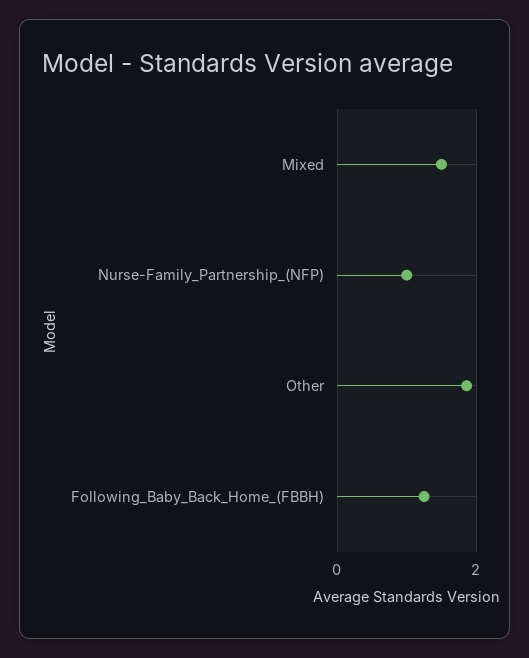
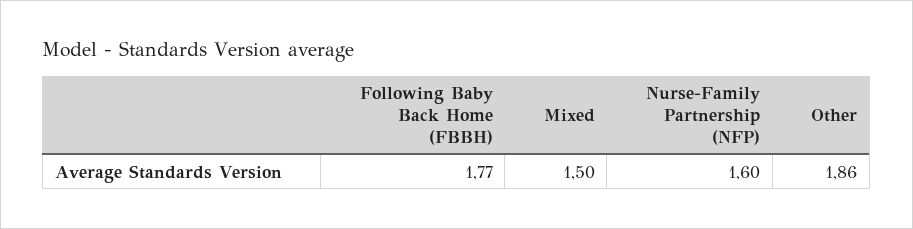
Nurse-Family_Partnership_(NFP): 1 -> 1.6
Following_Baby_Back_Home_(FBBH): 1.2 -> 1.77

